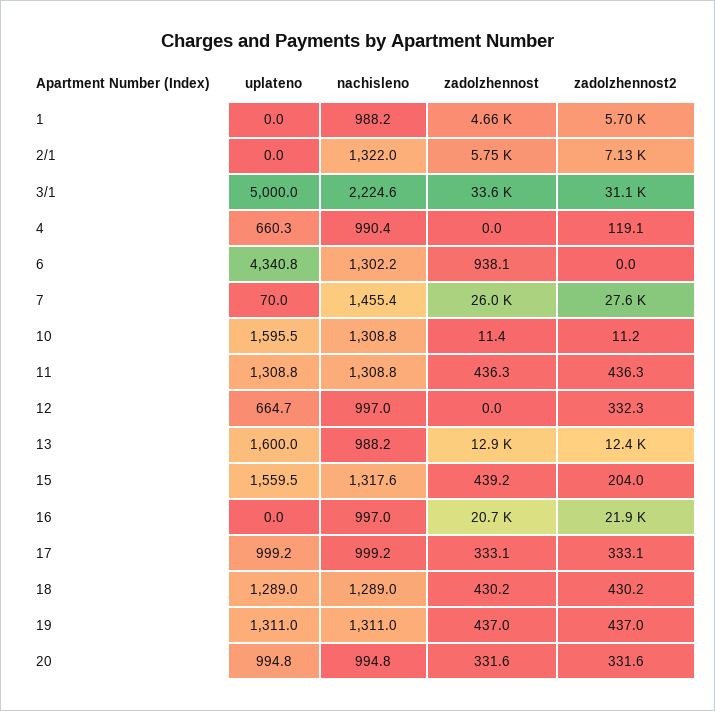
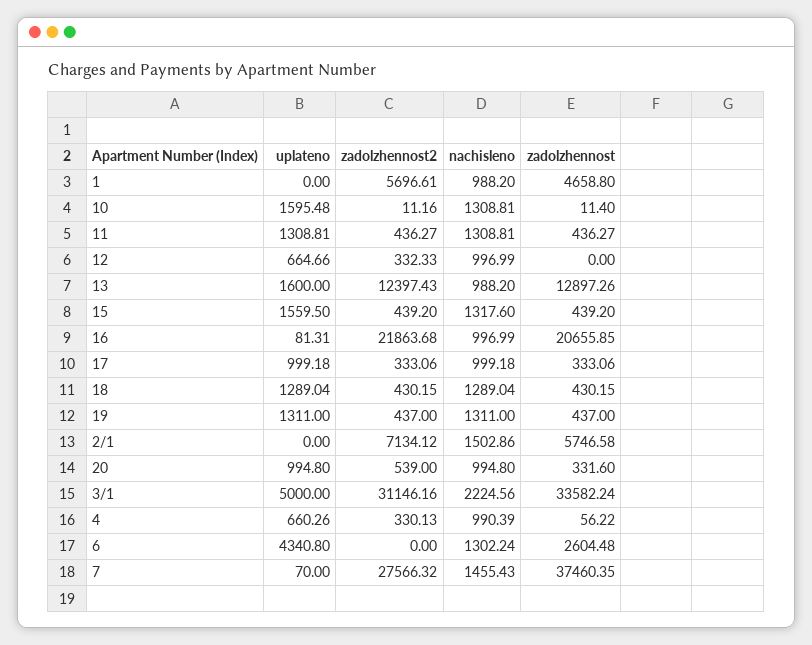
nachisleno, 2/1: 1322 -> 1502.86
zadolzhennost, 4: 0 -> 56.22
zadolzhennost2, 4: 119.1 -> 330.13
zadolzhennost, 6: 938.1 -> 2604.48
zadolzhennost, 7: 26000 -> 37460.35
zadolzhennost2, 15: 204 -> 439.2
uplateno, 16: 0 -> 81.31
zadolzhennost2, 20: 331.6 -> 539

